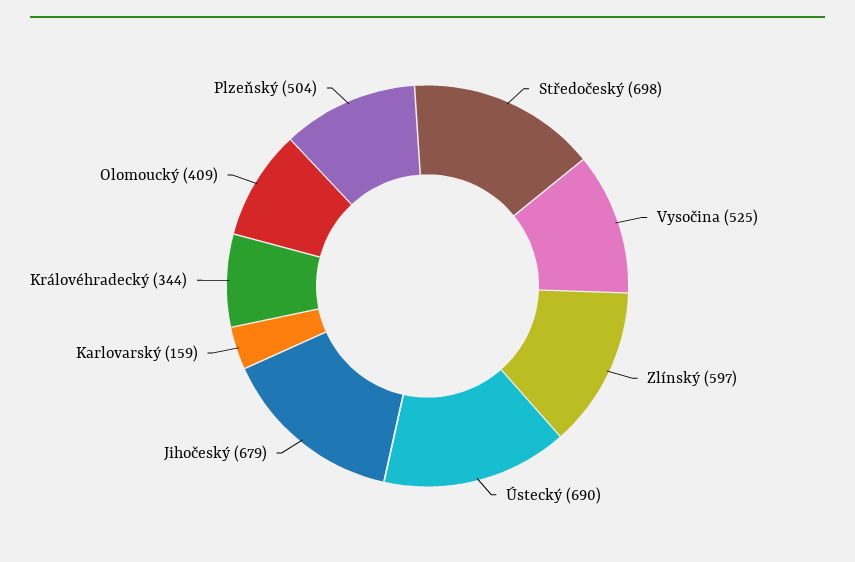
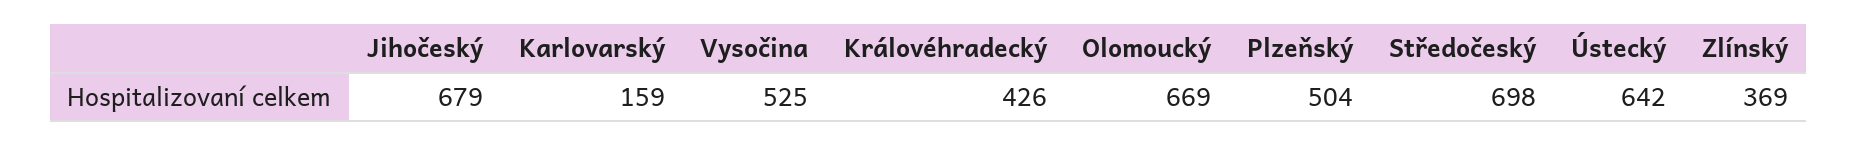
Zlínský: 597 -> 369
Ústecký: 690 -> 642
Královéhradecký: 344 -> 426
Olomoucký: 409 -> 669

